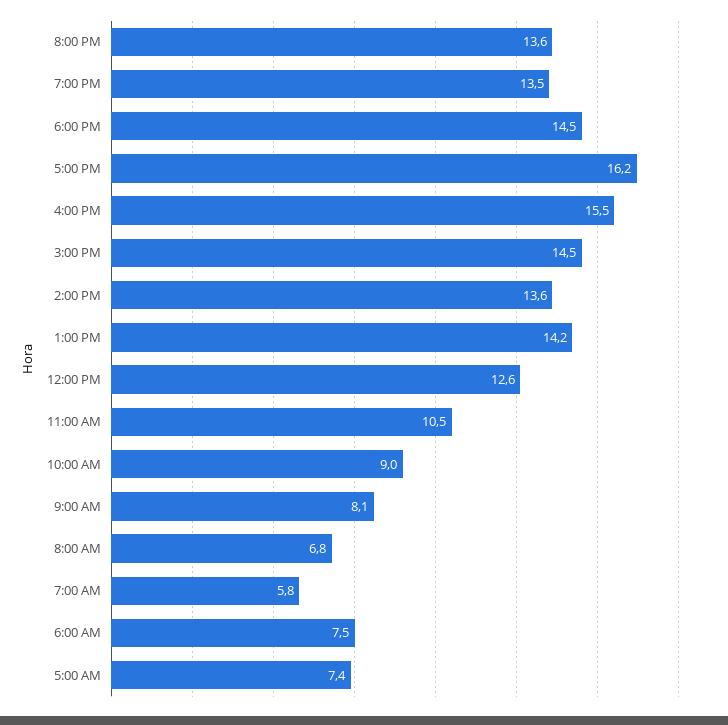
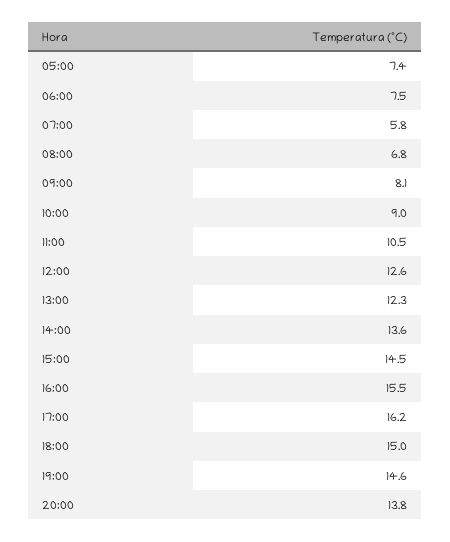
8:00 PM: 13.6 -> 13.8
7:00 PM: 13.5 -> 14.6
6:00 PM: 14.5 -> 15
1:00 PM: 14.2 -> 12.3

